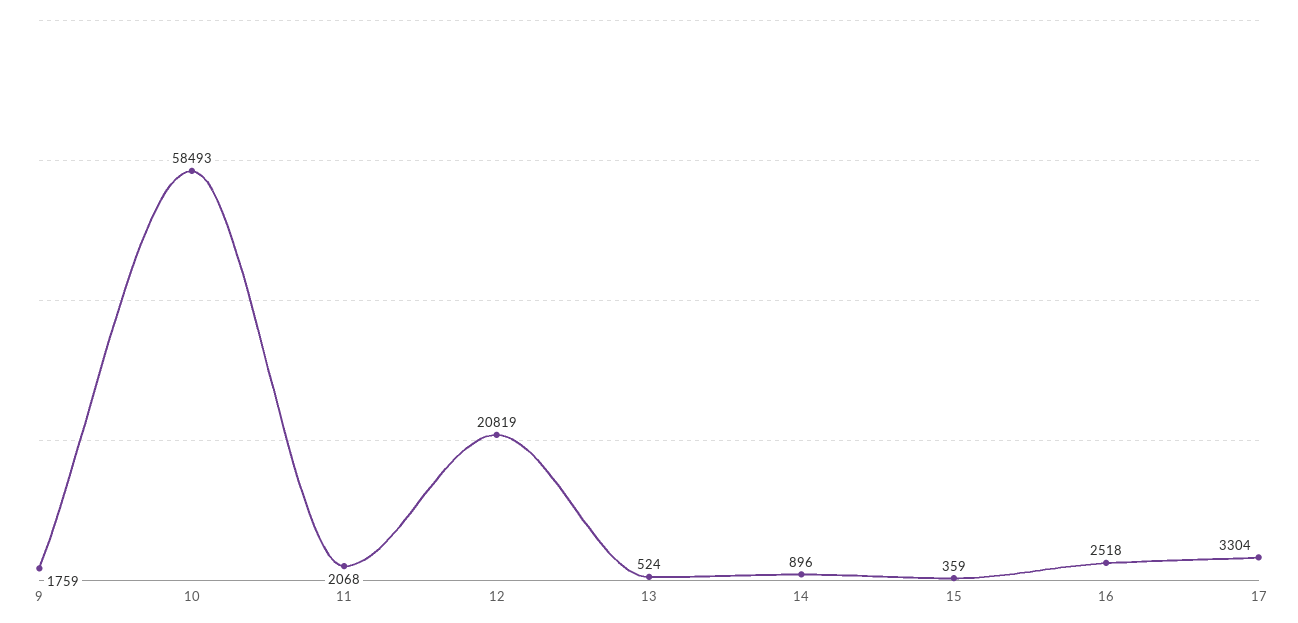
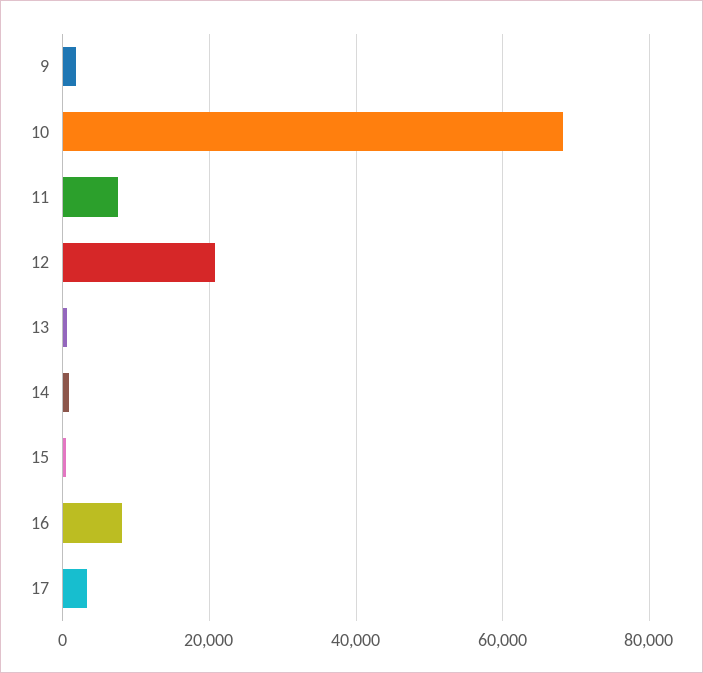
10: 58493 -> 68000
11: 2068 -> 8000
16: 2518 -> 8000

